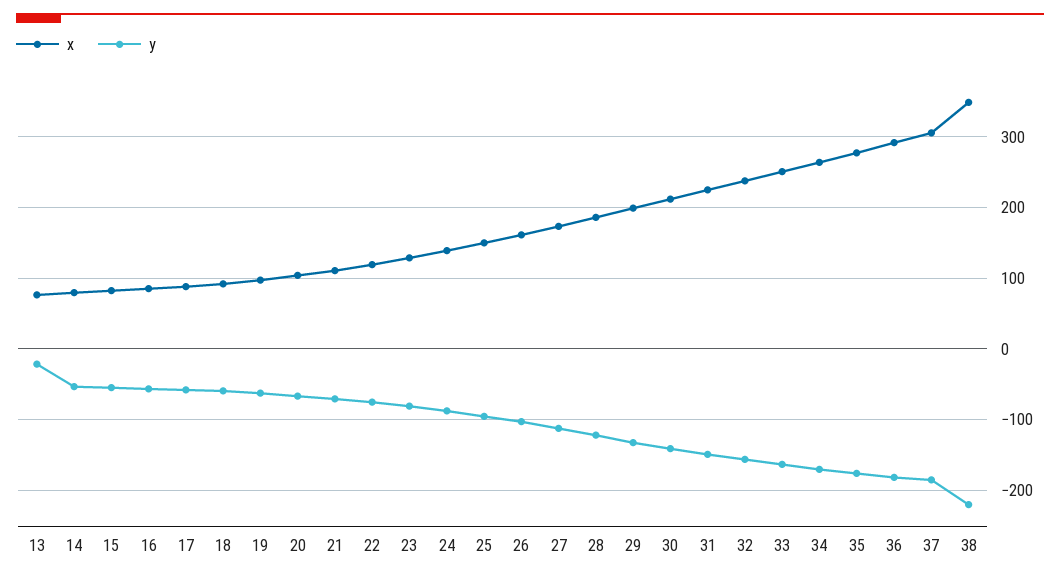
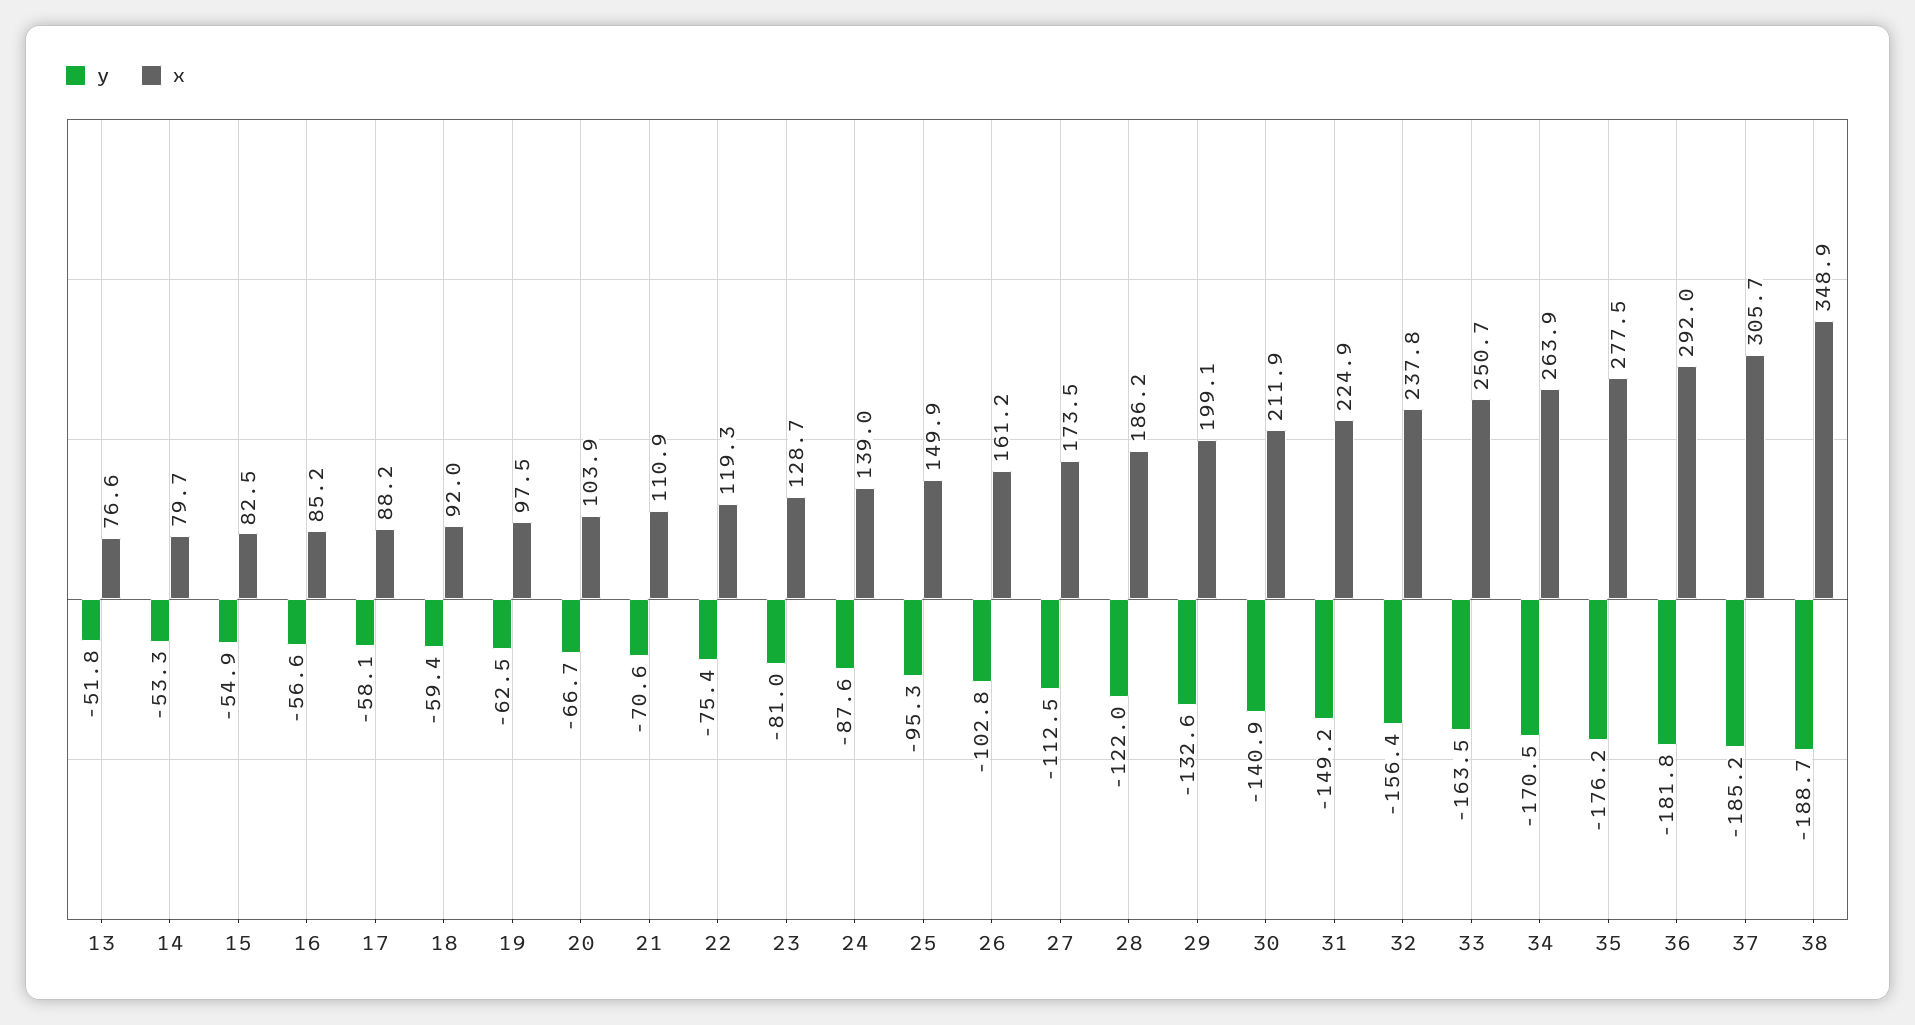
y, 13: -20 -> -51.8
y, 38: -220 -> -188.7

